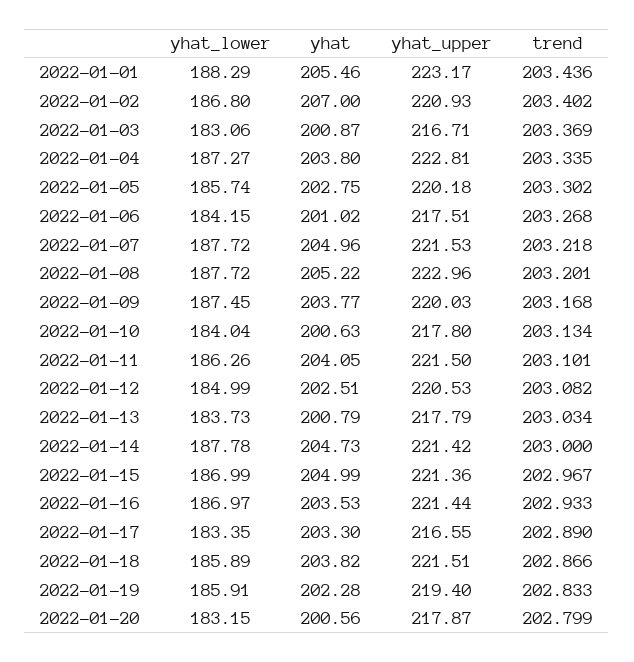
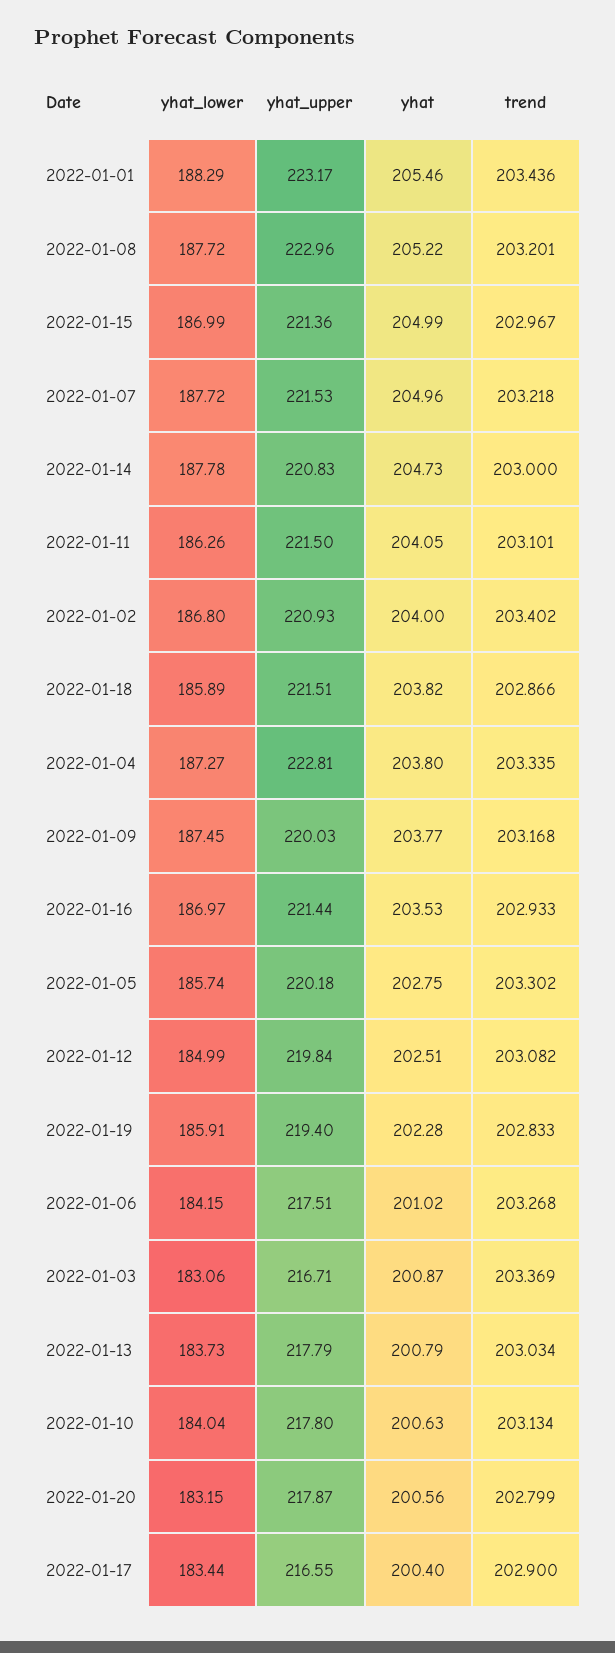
yhat, 2022-01-02: 207 -> 204
yhat_upper, 2022-01-12: 220.53 -> 219.84
yhat_upper, 2022-01-14: 221.42 -> 220.83
yhat_lower, 2022-01-17: 183.35 -> 183.44
yhat, 2022-01-17: 203.3 -> 200.4
trend, 2022-01-17: 202.89 -> 202.9

